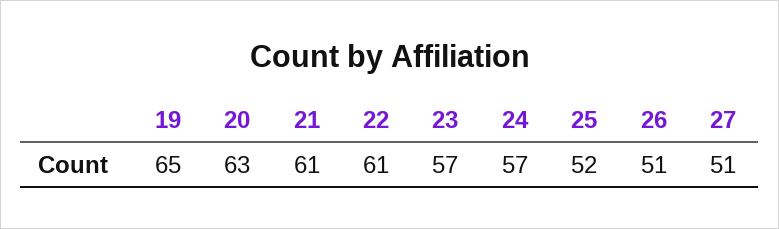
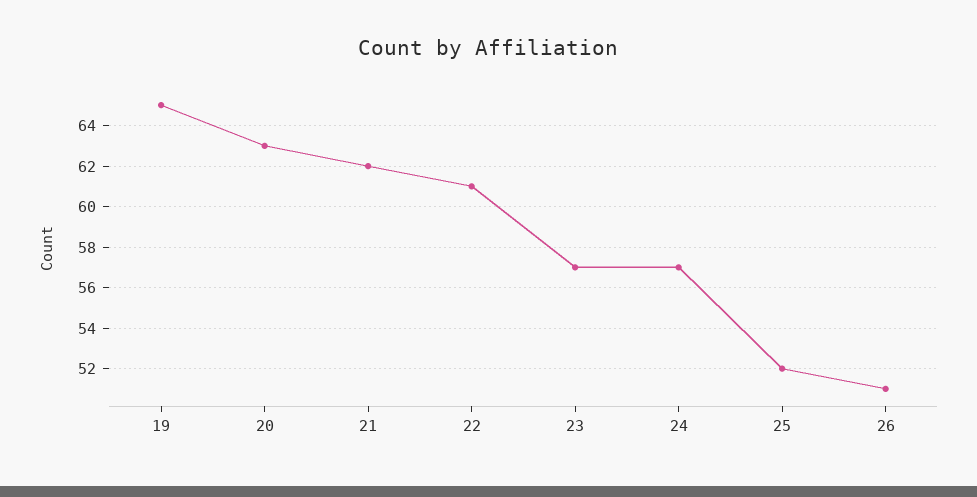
21: 61 -> 62
27: 51 -> none

